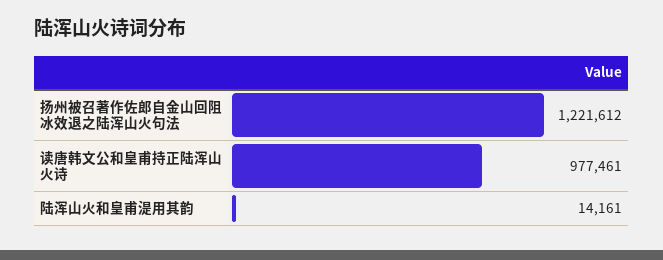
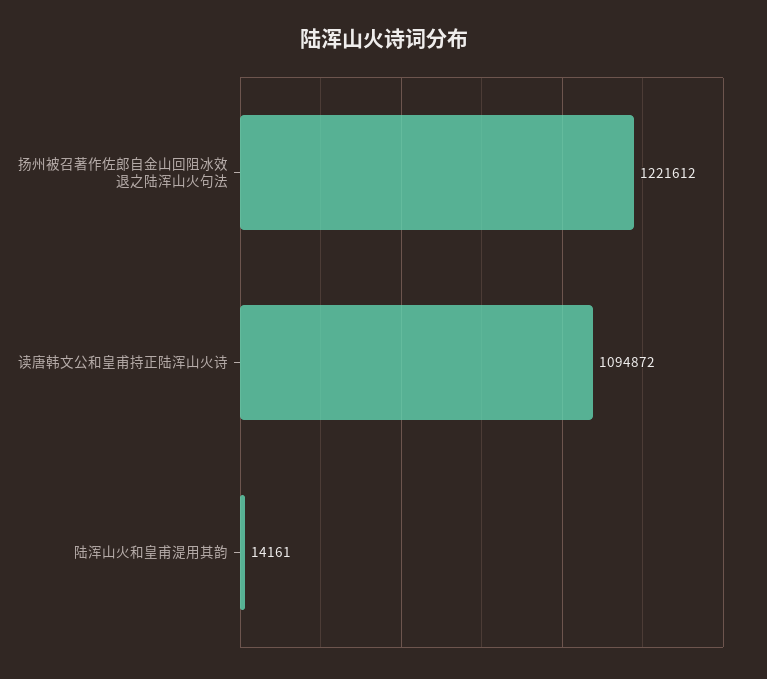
读唐韩文公和皇甫持正陆浑山火诗: 977461 -> 1094872

